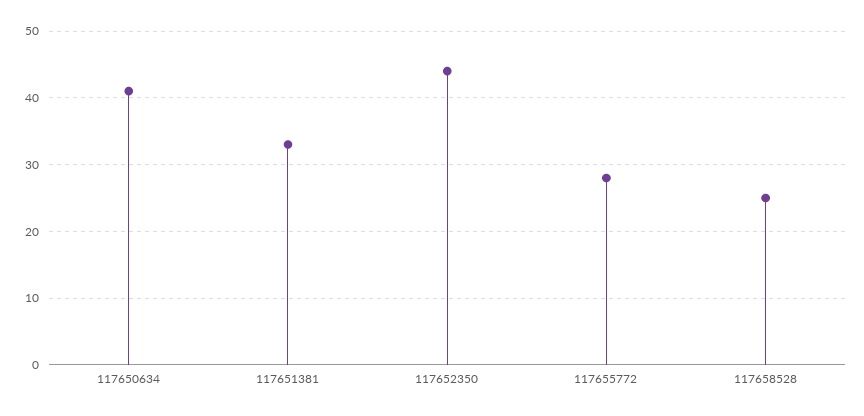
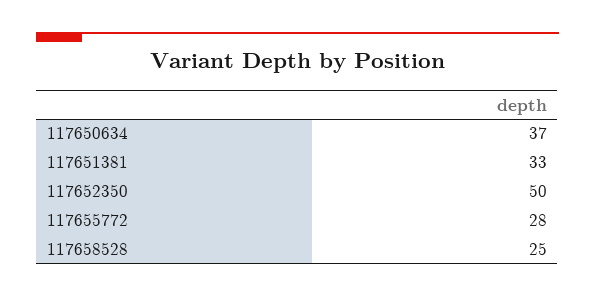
117650634: 41 -> 37
117652350: 44 -> 50

